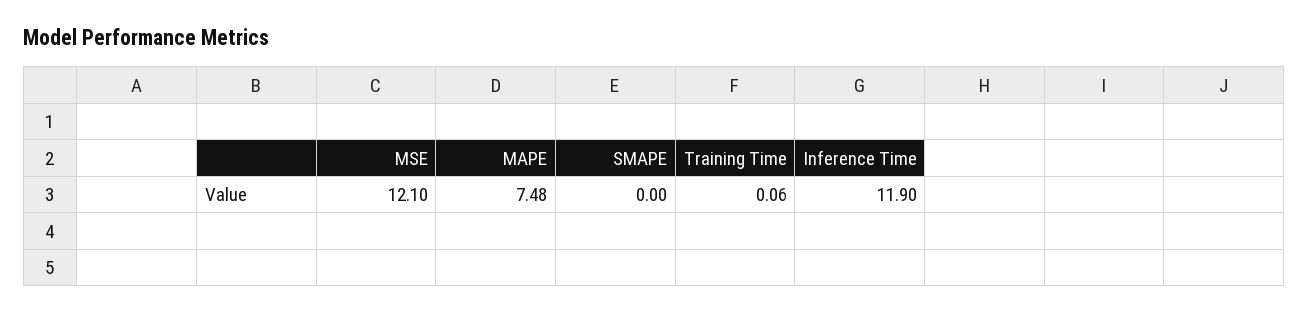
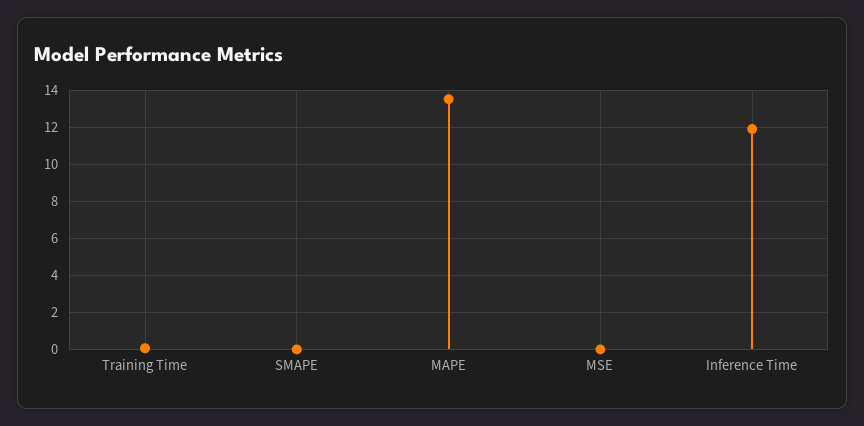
MSE: 12.1 -> 0
MAPE: 7.48 -> 13.5

